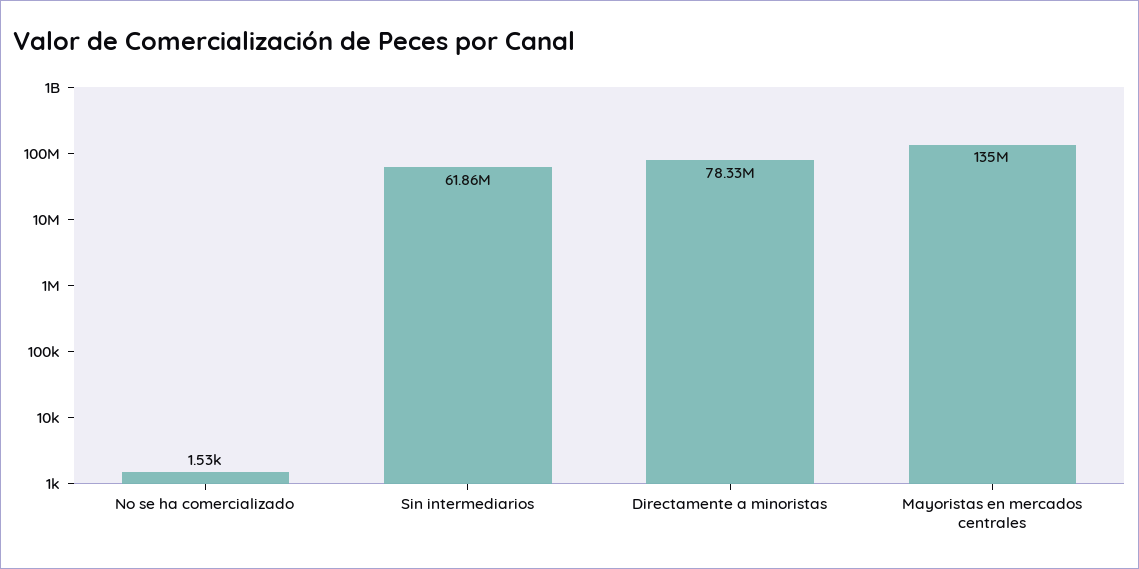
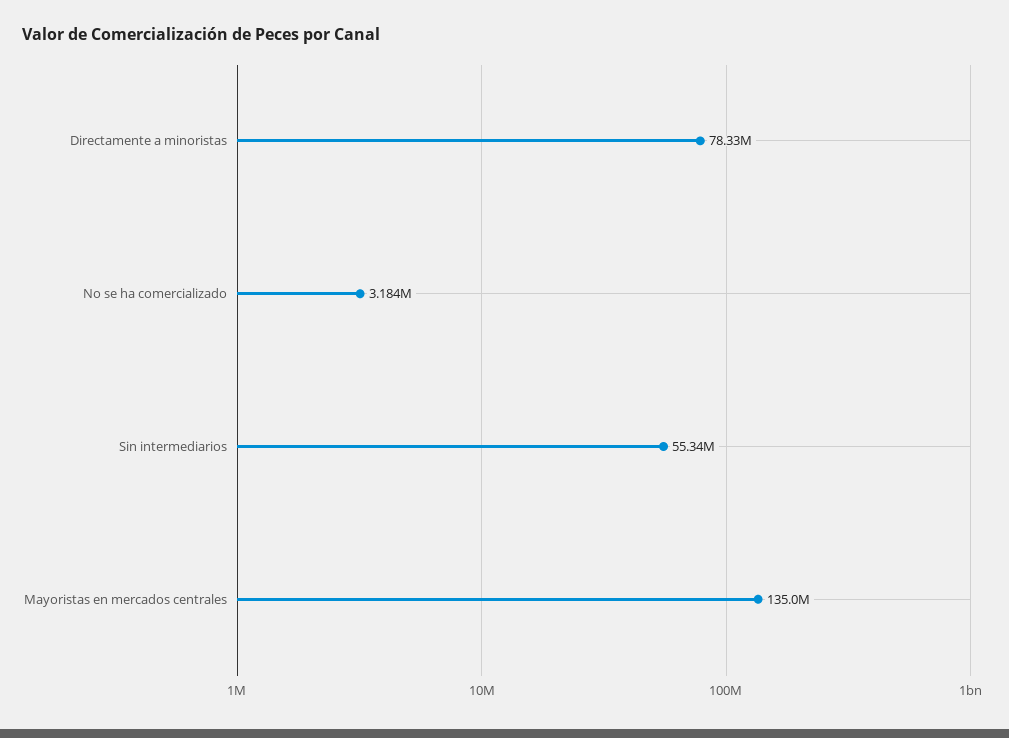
No se ha comercializado: 1530 -> 3184000
Sin intermediarios: 61860000 -> 55340000

